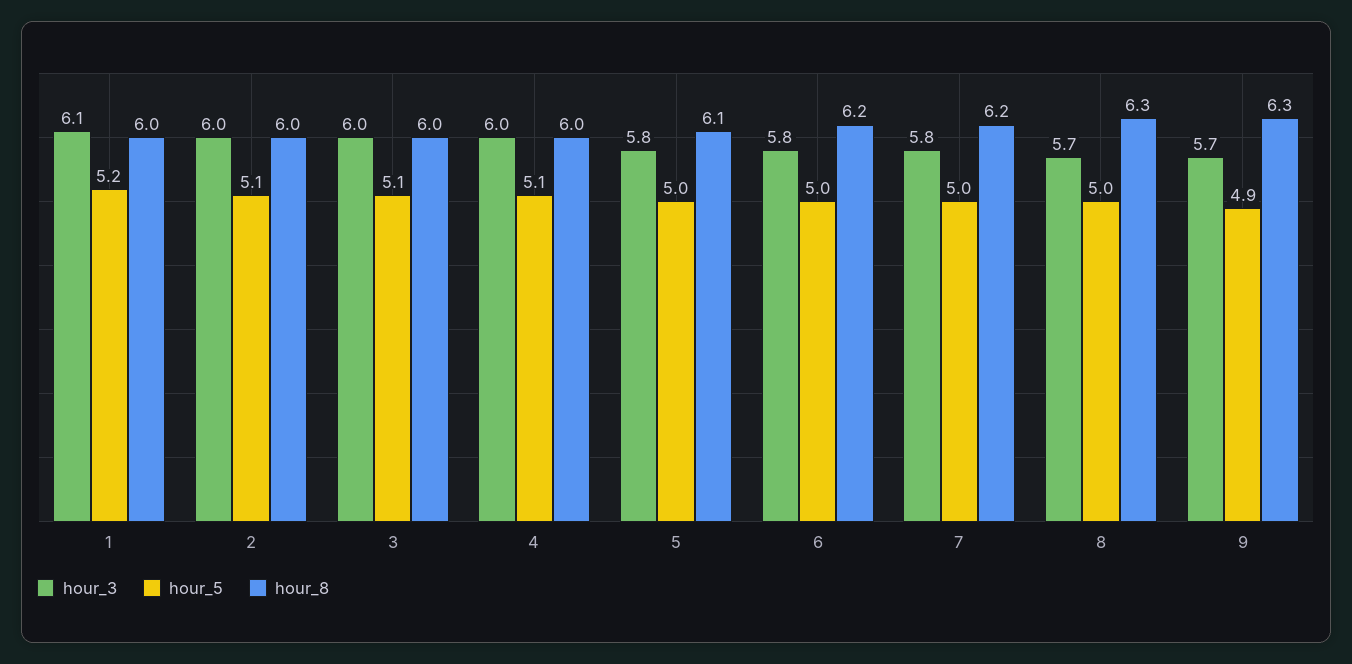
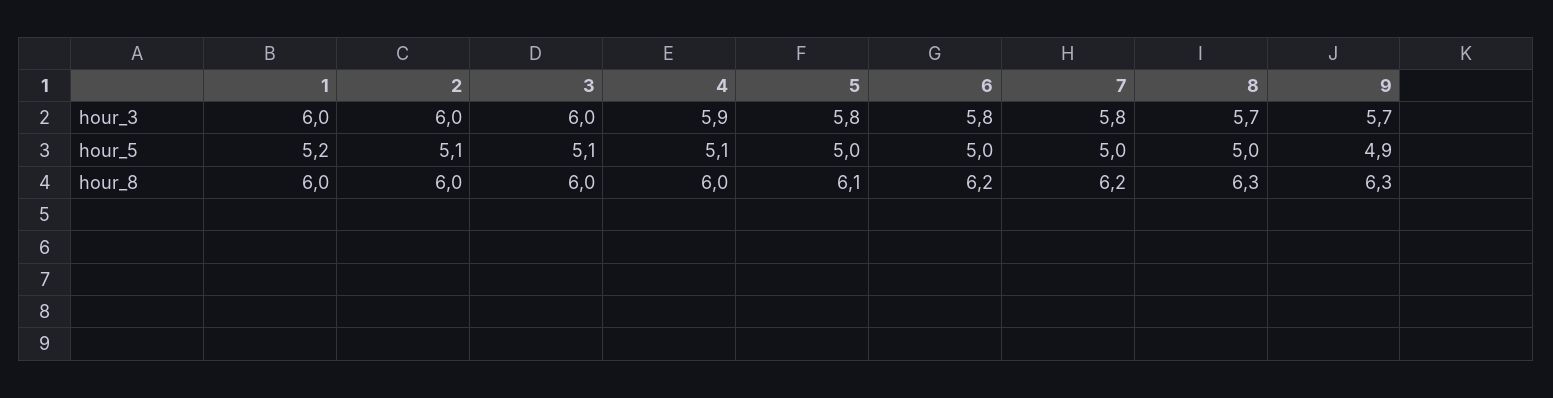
hour_3, 1: 6.1 -> 6
hour_3, 4: 6 -> 5.9

